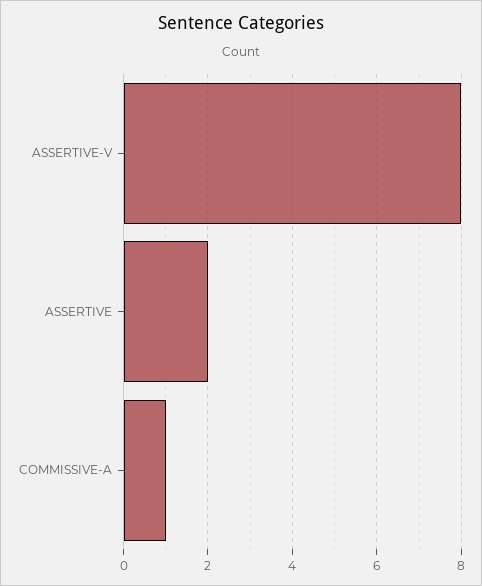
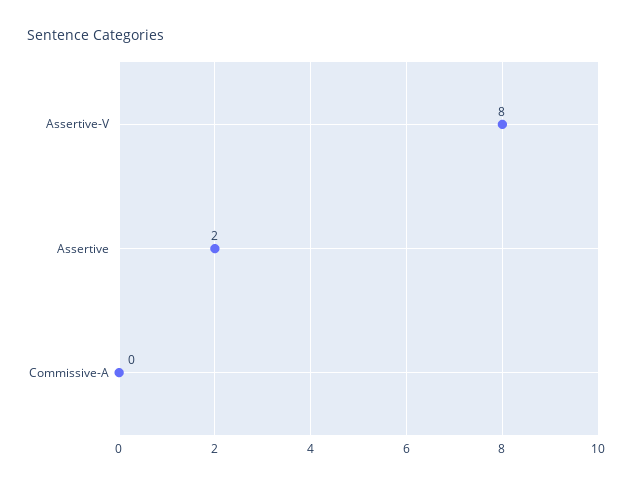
COMMISSIVE-A: 1 -> 0

